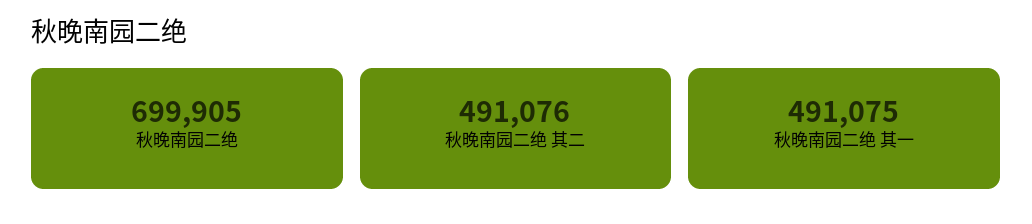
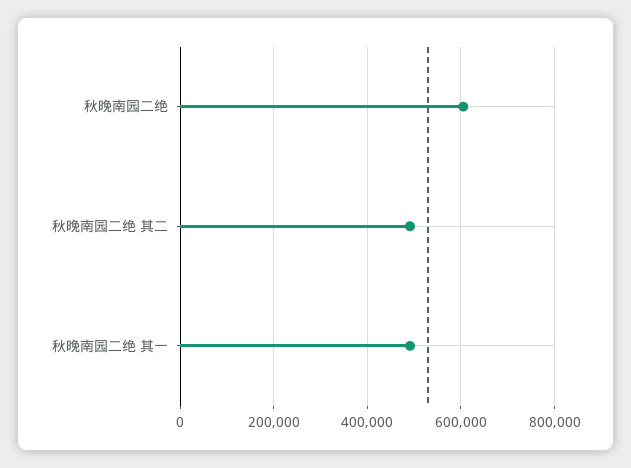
秋晚南园二绝: 699905 -> 600000

